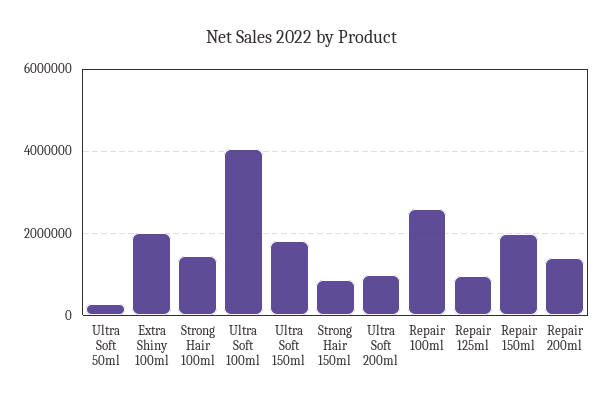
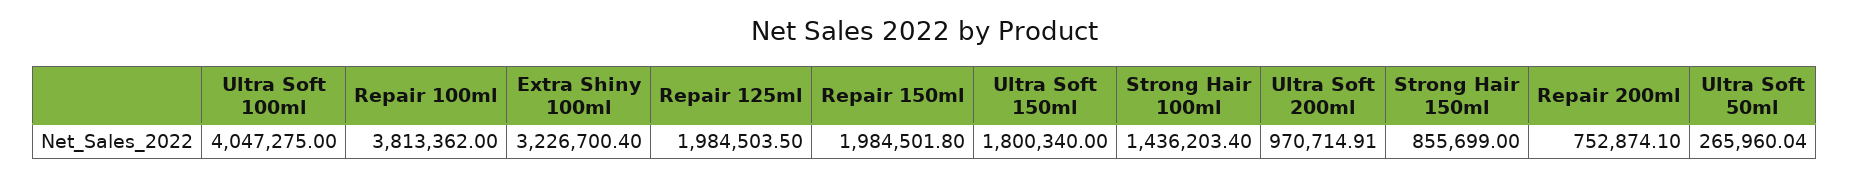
Extra Shiny 100ml: 2000000 -> 3226700.4
Repair 100ml: 2600000 -> 3813362
Repair 125ml: 1000000 -> 1984503.5
Repair 200ml: 1400000 -> 752874.1

